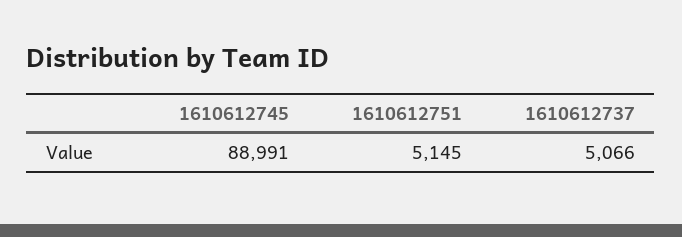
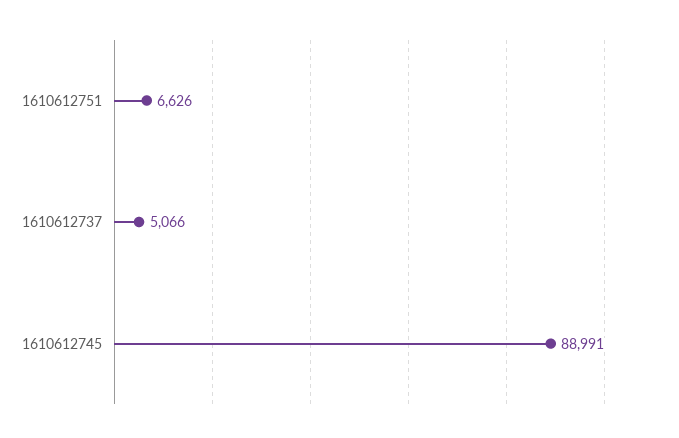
1610612751: 5145 -> 6626

